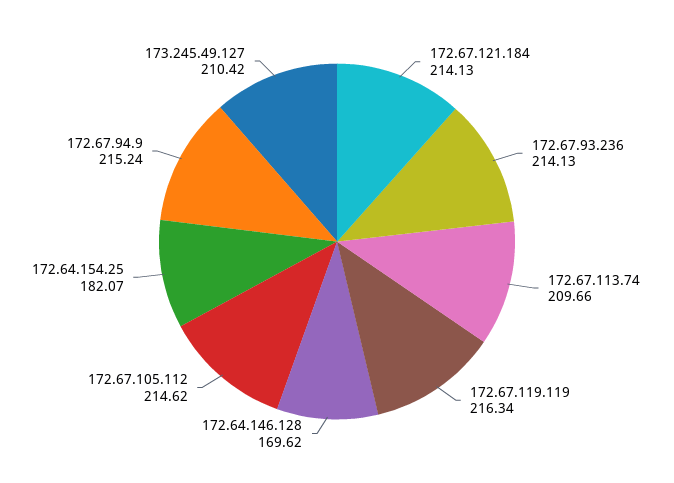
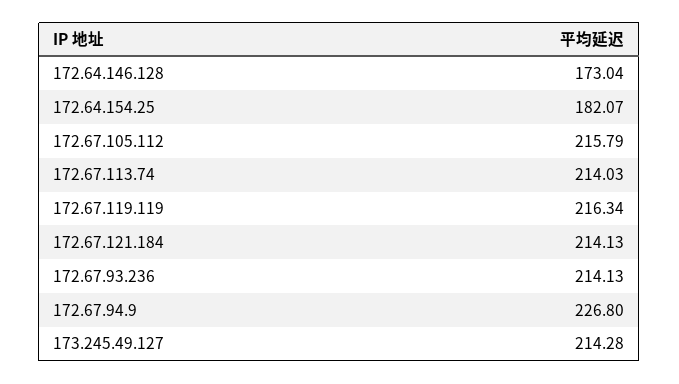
172.67.113.74: 209.66 -> 214.03
172.64.146.128: 169.62 -> 173.04
172.67.105.112: 214.62 -> 215.79
172.67.94.9: 215.24 -> 226.8
173.245.49.127: 210.42 -> 214.28

